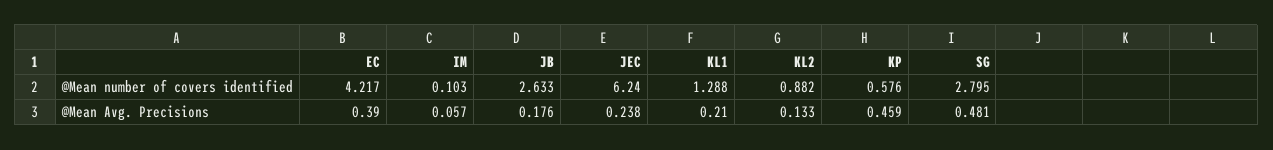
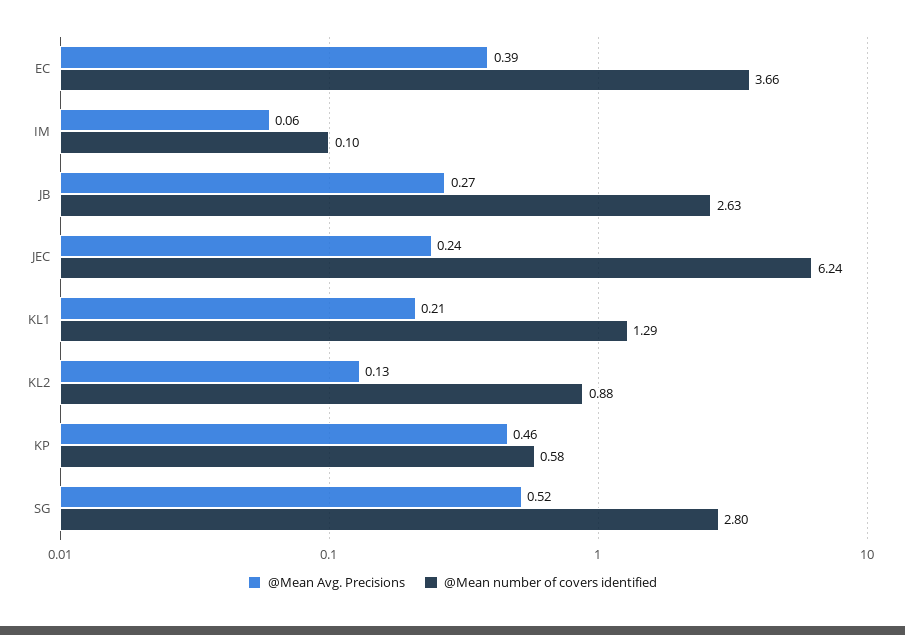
@Mean number of covers identified, EC: 4.217 -> 3.66
@Mean Avg. Precisions, JB: 0.176 -> 0.27
@Mean Avg. Precisions, SG: 0.481 -> 0.52

